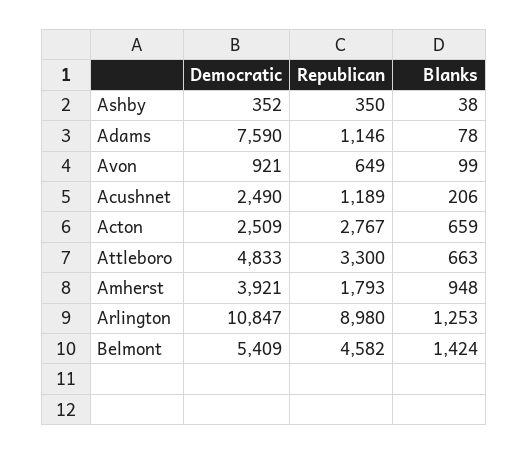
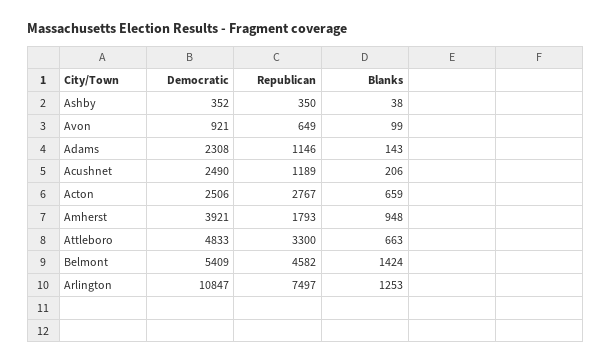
Democratic, Adams: 7590 -> 2308
Blanks, Adams: 78 -> 143
Democratic, Acton: 2509 -> 2506
Republican, Arlington: 8980 -> 7497

